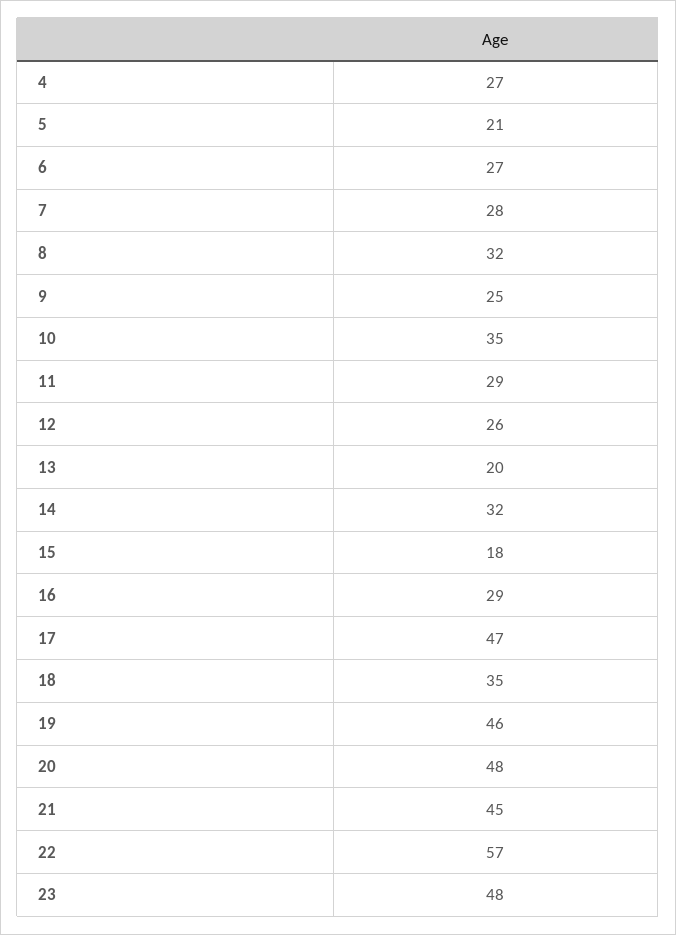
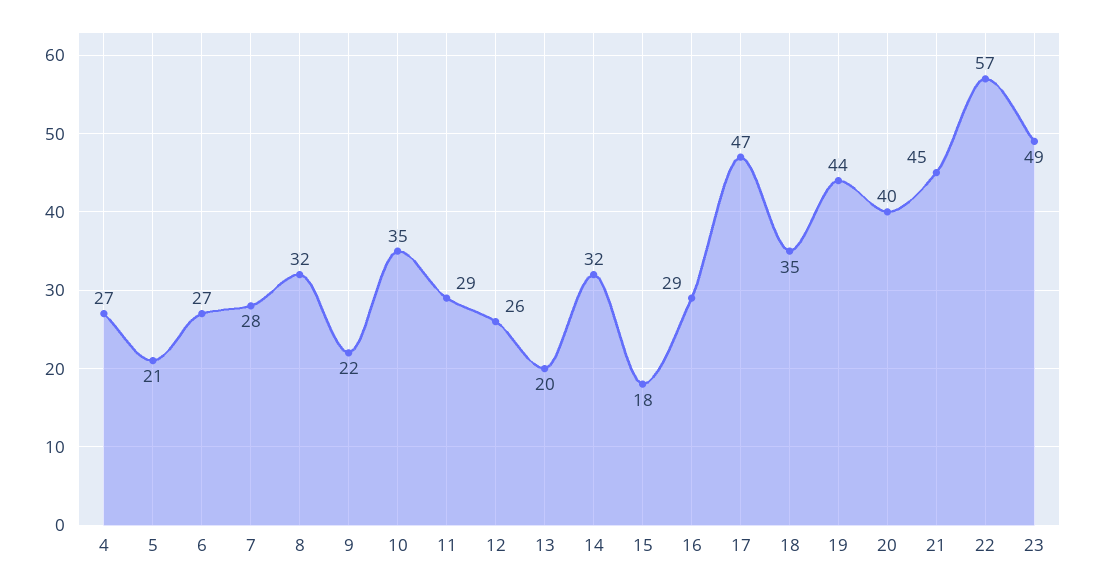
9: 25 -> 22
19: 46 -> 44
20: 48 -> 40
23: 48 -> 49

